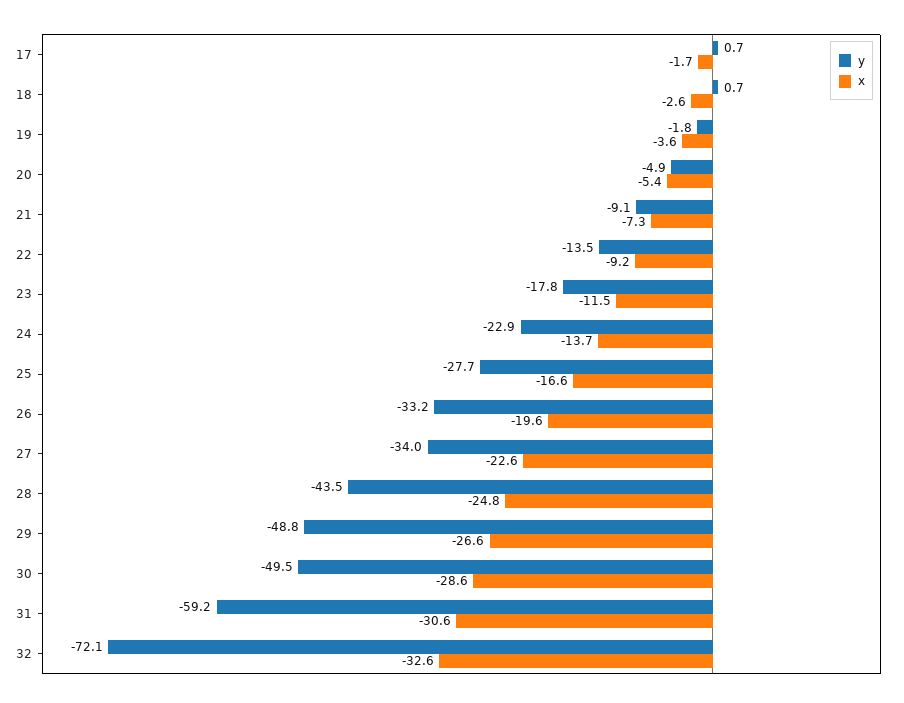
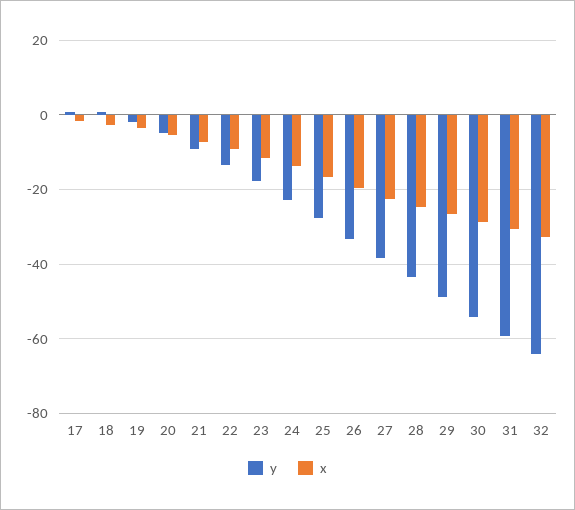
y, 27: -34 -> -38
y, 30: -49.5 -> -54
y, 32: -72.1 -> -64

